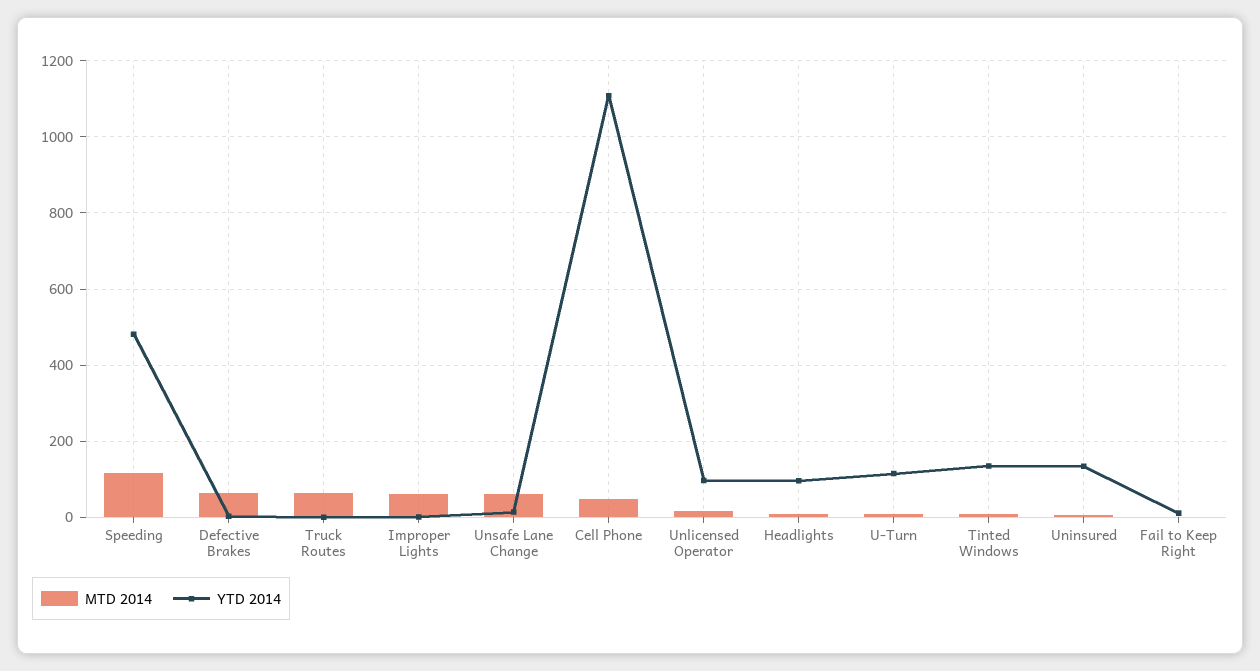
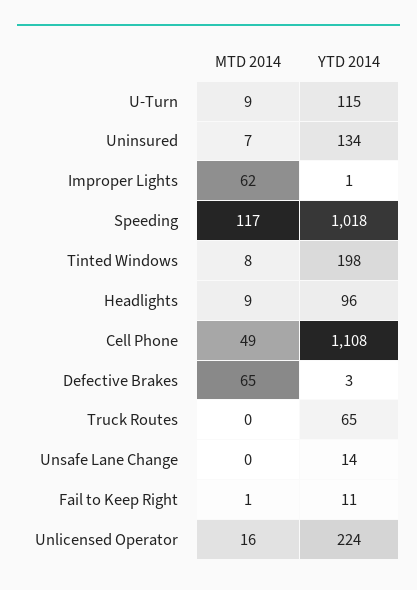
YTD 2014, Speeding: 480 -> 1018
MTD 2014, Truck Routes: 60 -> 0
YTD 2014, Truck Routes: 0 -> 65
MTD 2014, Unsafe Lane Change: 60 -> 0
YTD 2014, Unlicensed Operator: 100 -> 224
YTD 2014, Tinted Windows: 140 -> 198

